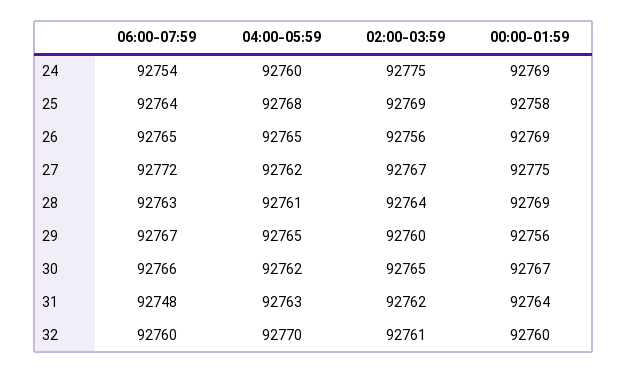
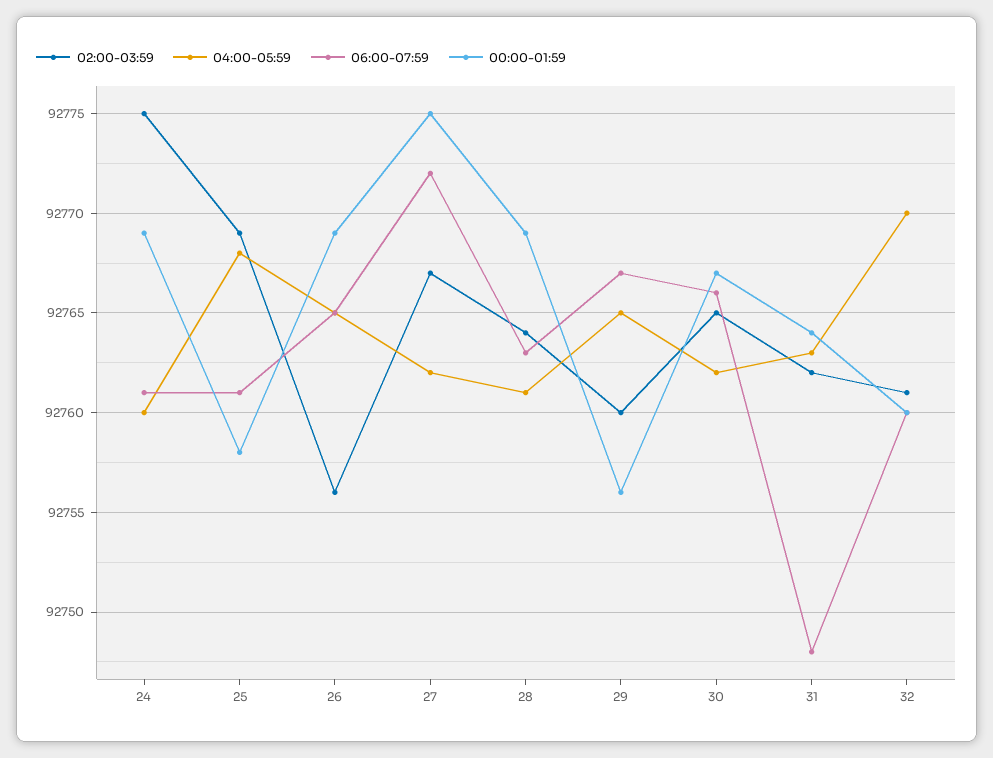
06:00-07:59, 24: 92754 -> 92761
06:00-07:59, 25: 92764 -> 92761

